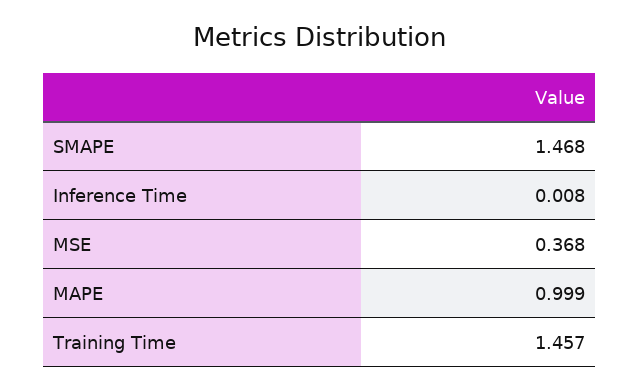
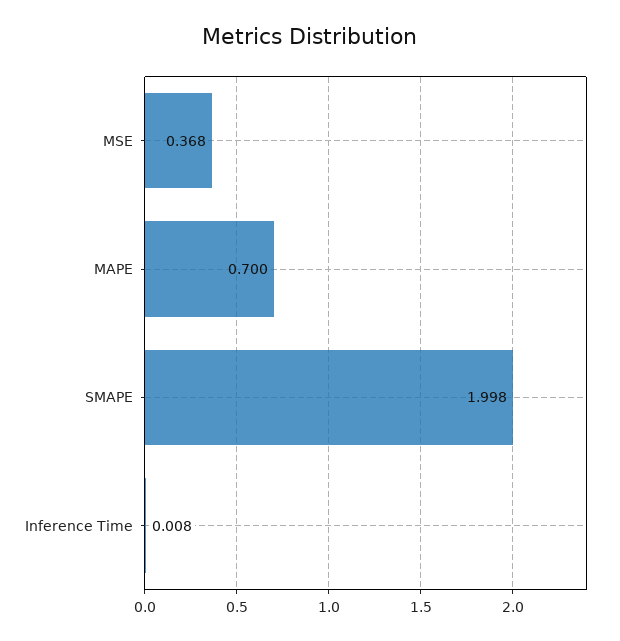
SMAPE: 1.468 -> 1.998
MAPE: 0.999 -> 0.7
Training Time: 1.457 -> none

